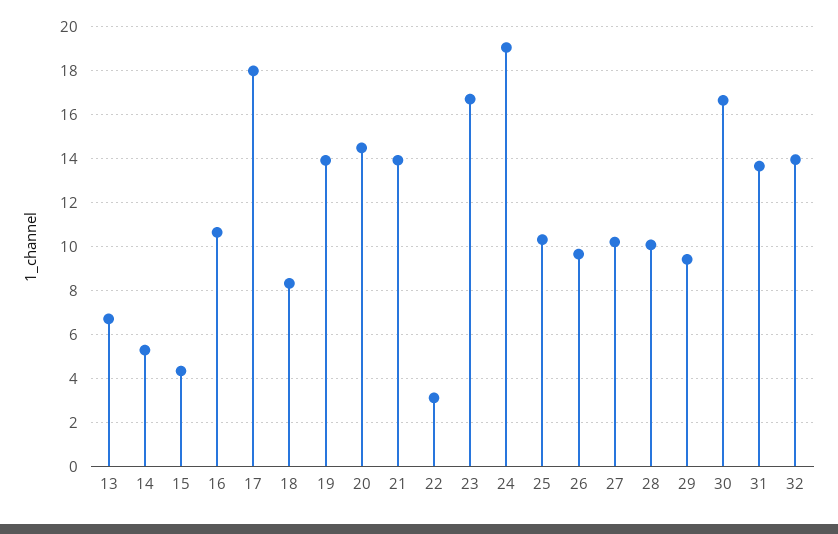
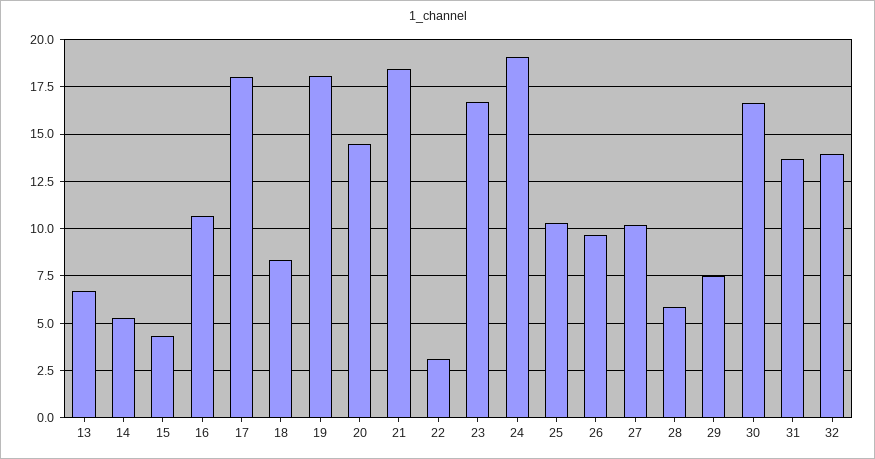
19: 14 -> 18
21: 14 -> 18.5
28: 10 -> 6
29: 9.5 -> 7.5

